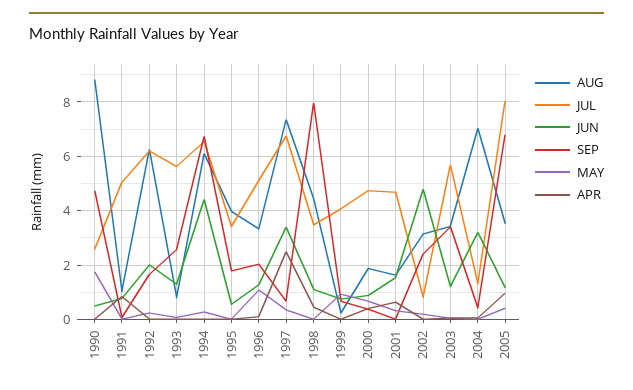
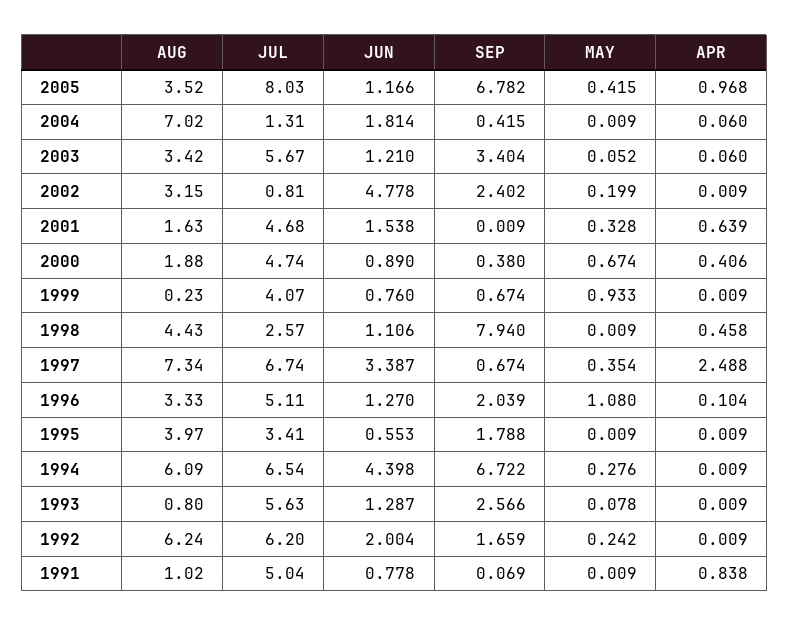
AUG, 1990: 8.75 -> none
JUL, 1990: 2.5 -> none
JUN, 1990: 0.5 -> none
SEP, 1990: 4.75 -> none
MAY, 1990: 1.75 -> none
APR, 1990: 0 -> none
JUL, 1998: 3.5 -> 2.57
JUN, 2004: 3.25 -> 1.814

